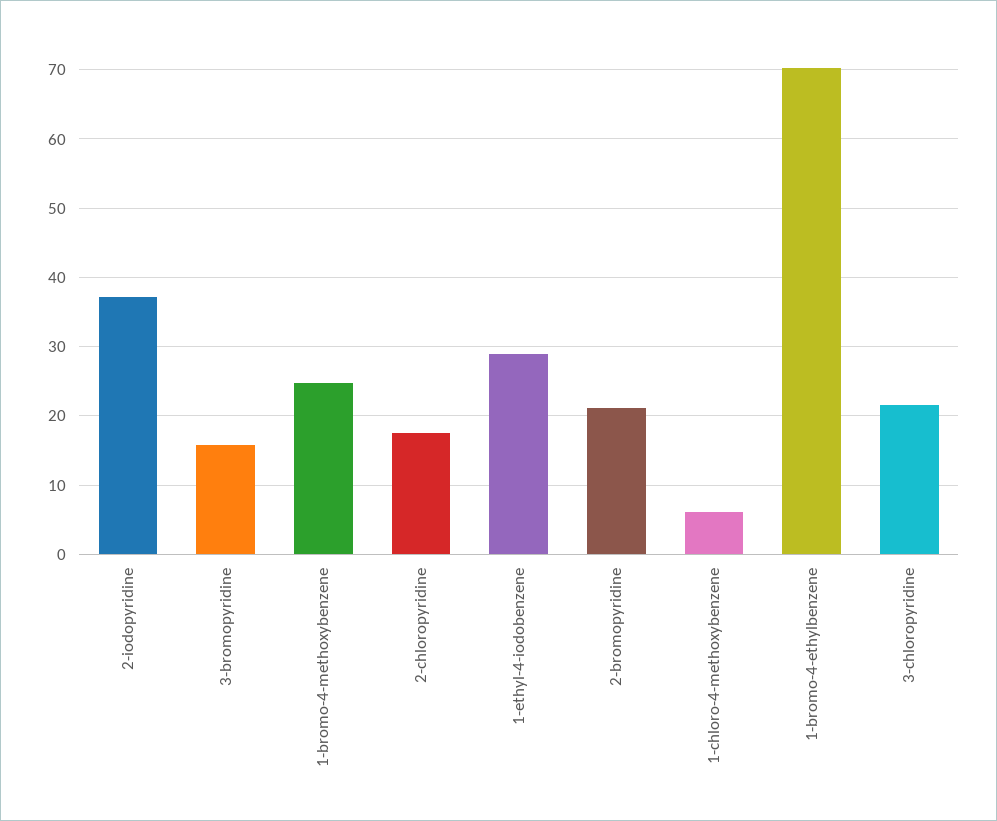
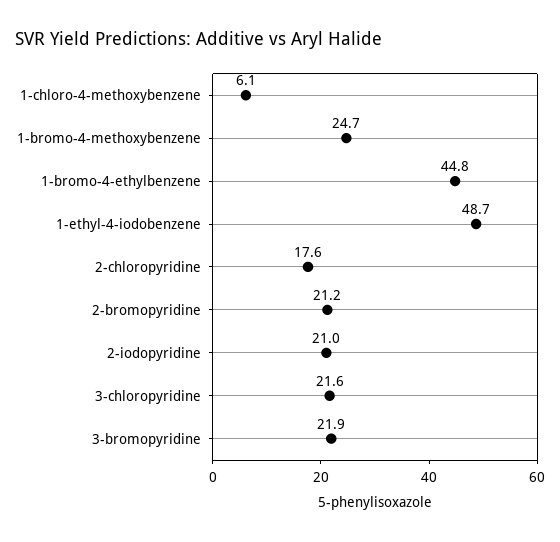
2-iodopyridine: 37 -> 21
3-bromopyridine: 16 -> 21.9
1-ethyl-4-iodobenzene: 29 -> 48.7
1-bromo-4-ethylbenzene: 70 -> 44.8

